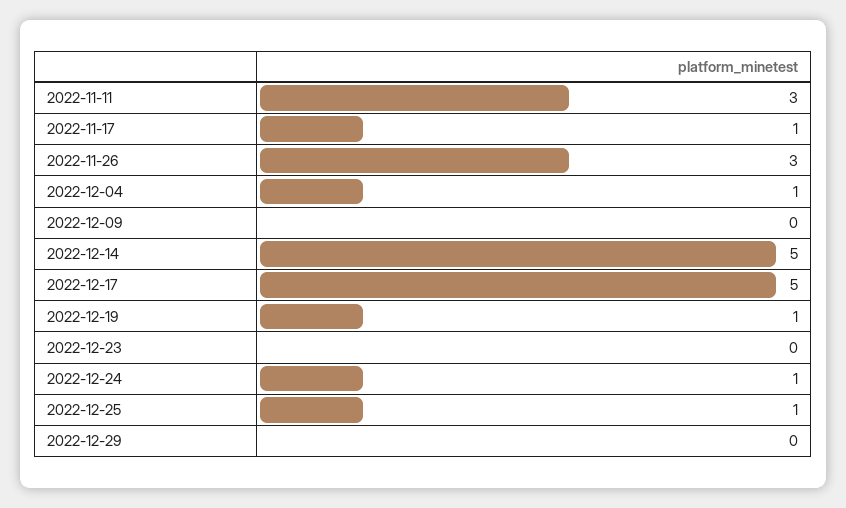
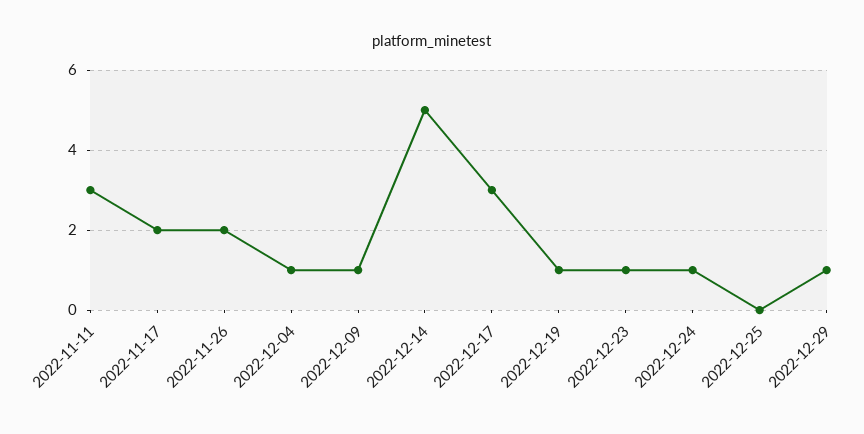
2022-11-17: 1 -> 2
2022-11-26: 3 -> 2
2022-12-09: 0 -> 1
2022-12-17: 5 -> 3
2022-12-23: 0 -> 1
2022-12-25: 1 -> 0
2022-12-29: 0 -> 1

